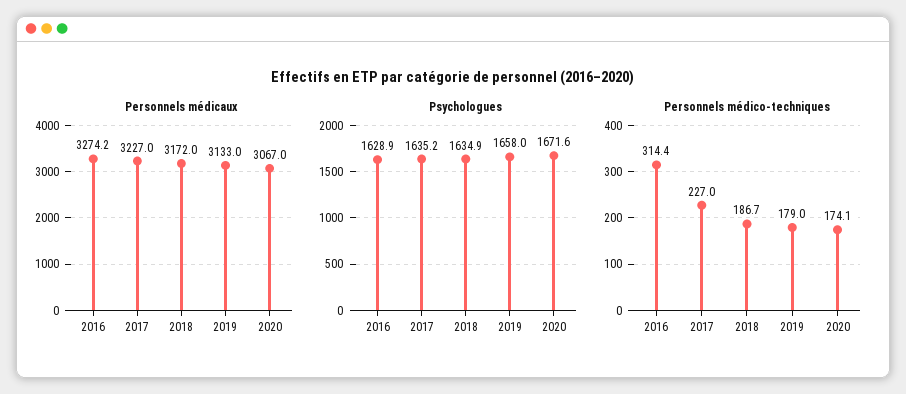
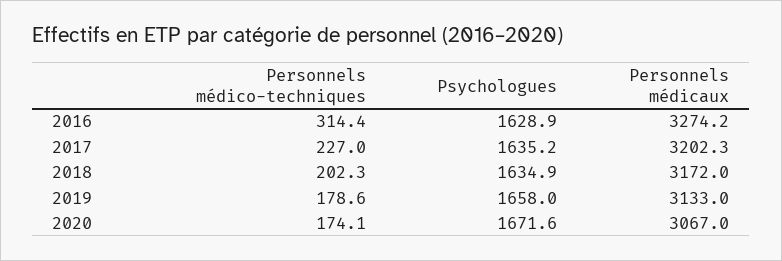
Personnels médicaux, 2017: 3227 -> 3202.3
Personnels médico-techniques, 2018: 186.7 -> 202.3
Personnels médico-techniques, 2019: 179 -> 178.6

